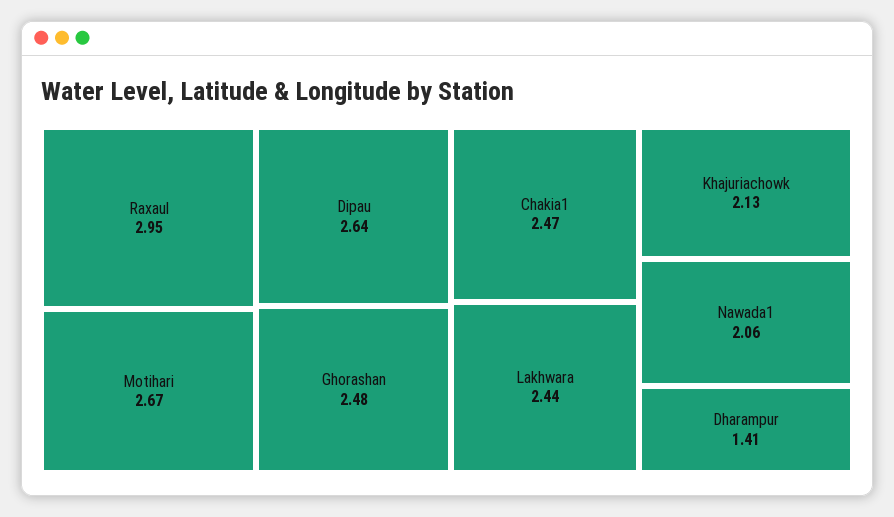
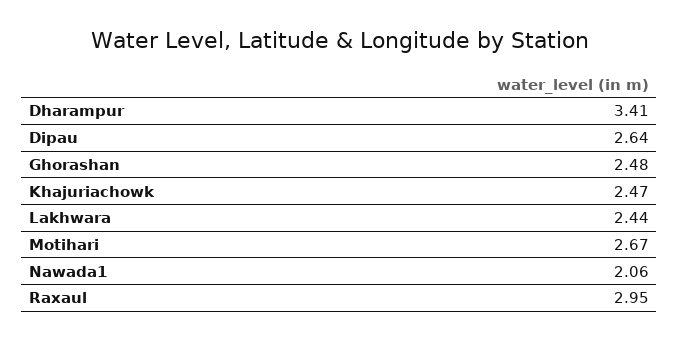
Chakia1: 2.47 -> none
Khajuriachowk: 2.13 -> 2.47
Dharampur: 1.41 -> 3.41

